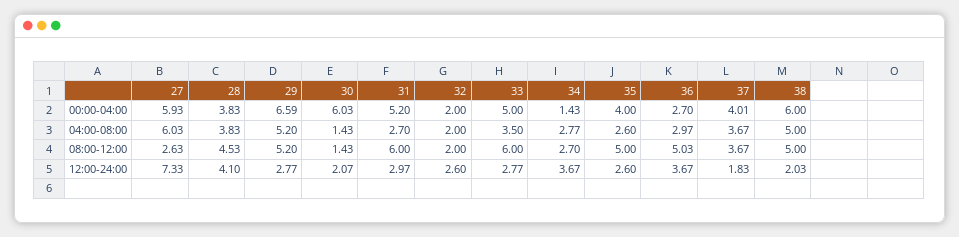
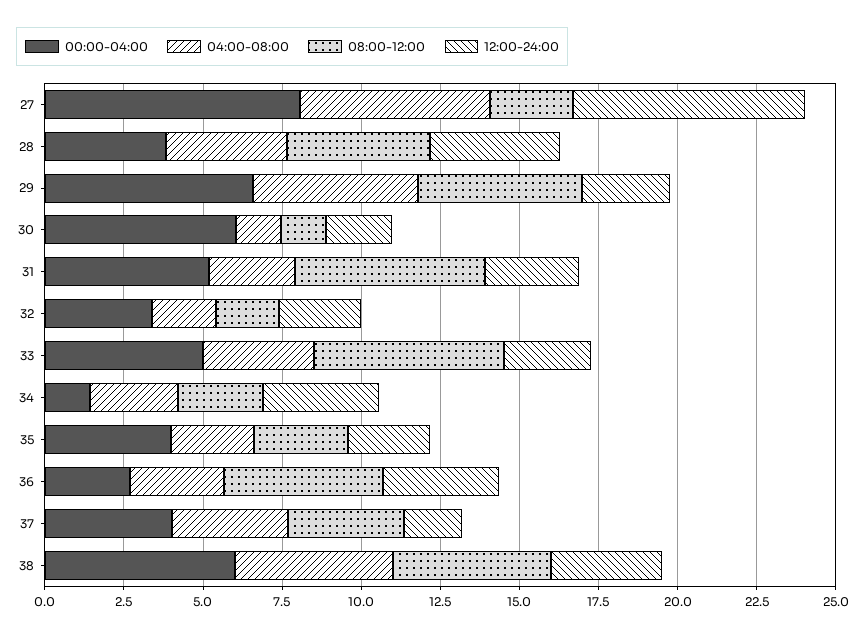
00:00-04:00, 27: 5.93 -> 8
00:00-04:00, 32: 2 -> 3.5
08:00-12:00, 35: 5 -> 3
12:00-24:00, 38: 2.03 -> 3.5

